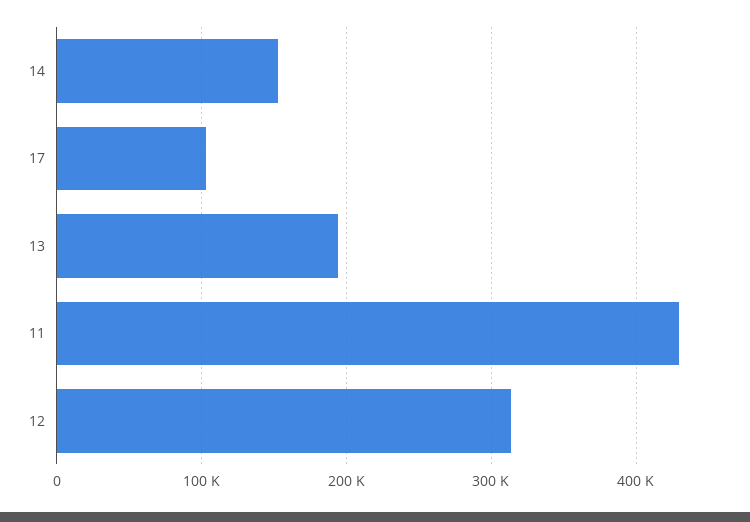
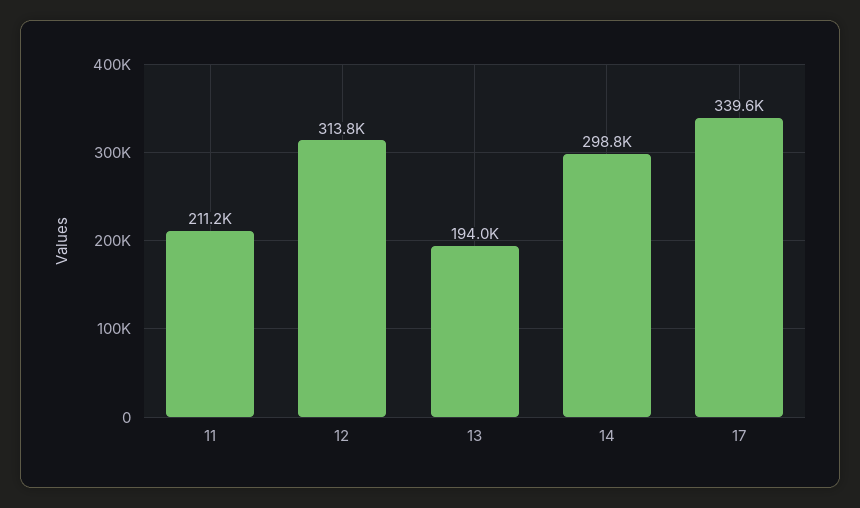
14: 150000 -> 298800
17: 100000 -> 339600
11: 430000 -> 211200

